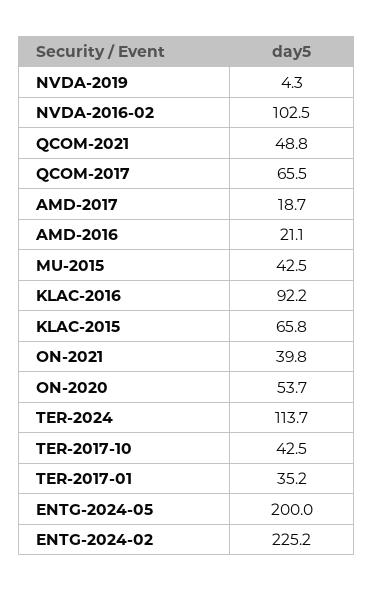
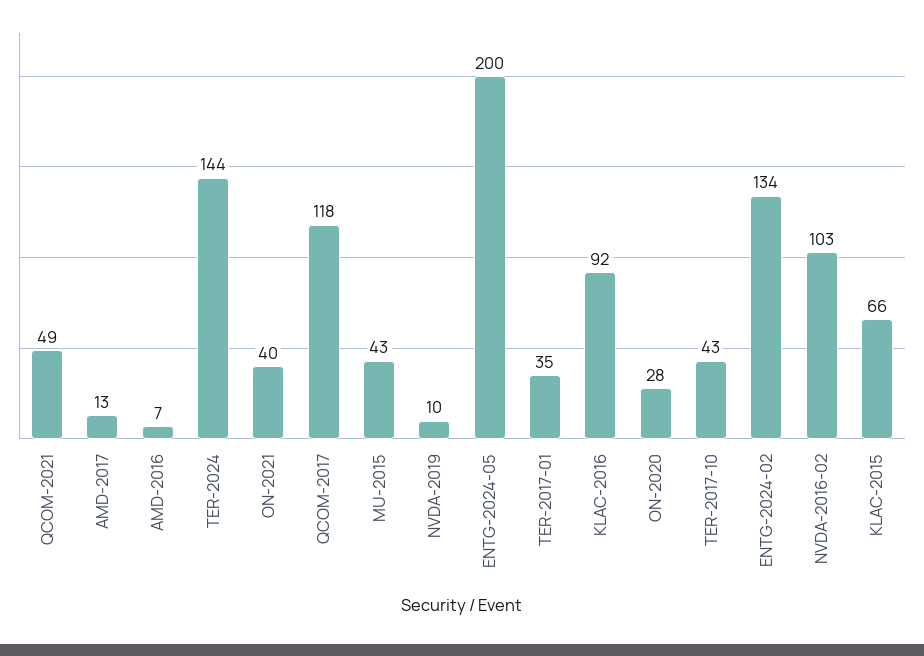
NVDA-2019: 4.3 -> 10
QCOM-2017: 65.5 -> 118
AMD-2017: 18.7 -> 13
AMD-2016: 21.1 -> 7
ON-2020: 53.7 -> 28
TER-2024: 113.7 -> 144
ENTG-2024-02: 225.2 -> 134

